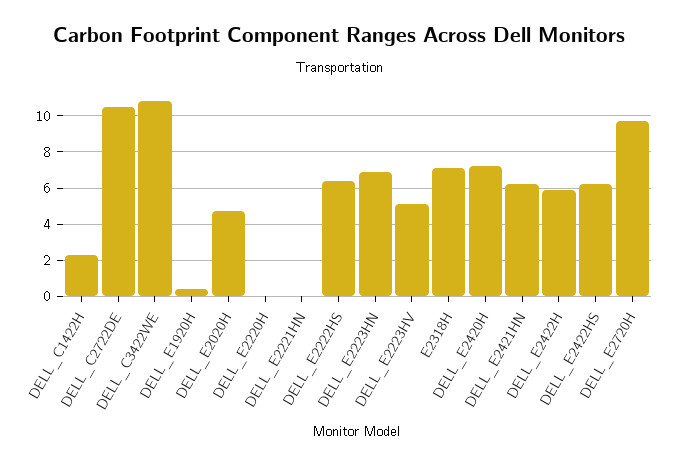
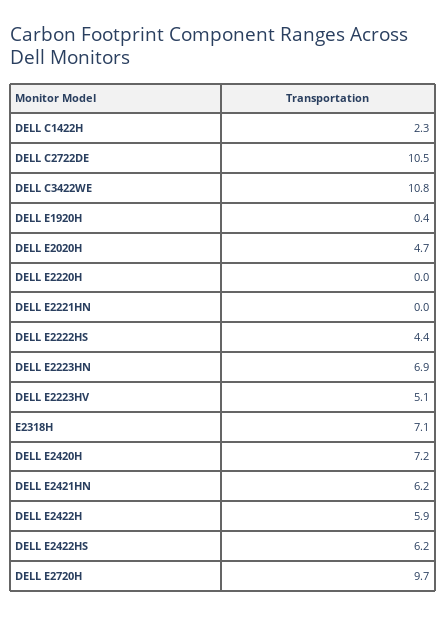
DELL_E2222HS: 6.5 -> 4.4

